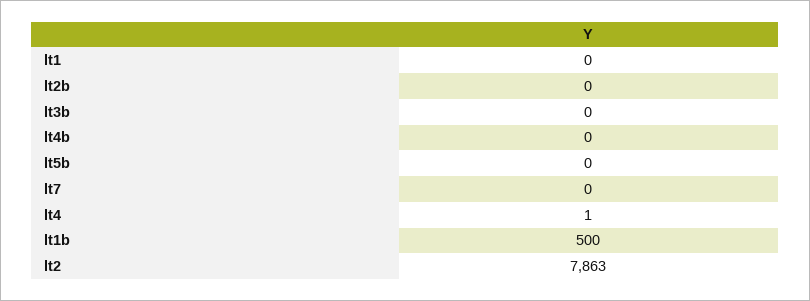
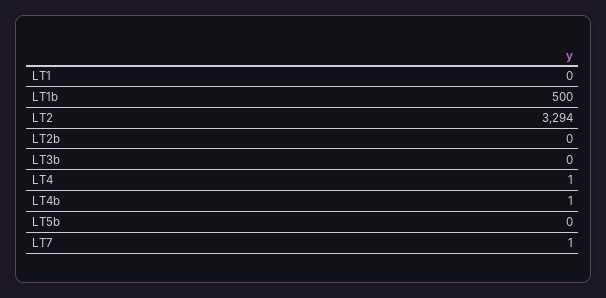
lt4b: 0 -> 1
lt7: 0 -> 1
lt2: 7863 -> 3294

